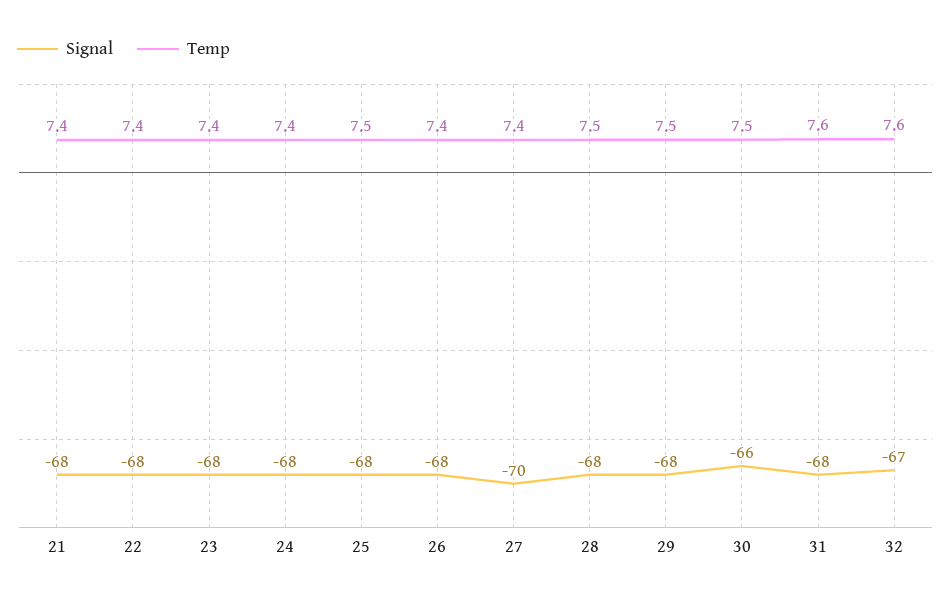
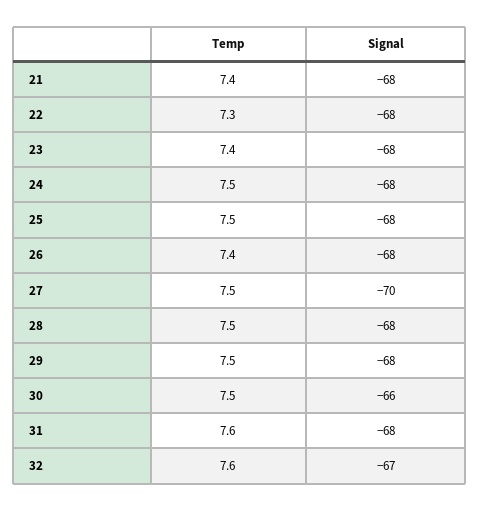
Temp, 22: 7.4 -> 7.3
Temp, 24: 7.4 -> 7.5
Temp, 27: 7.4 -> 7.5

